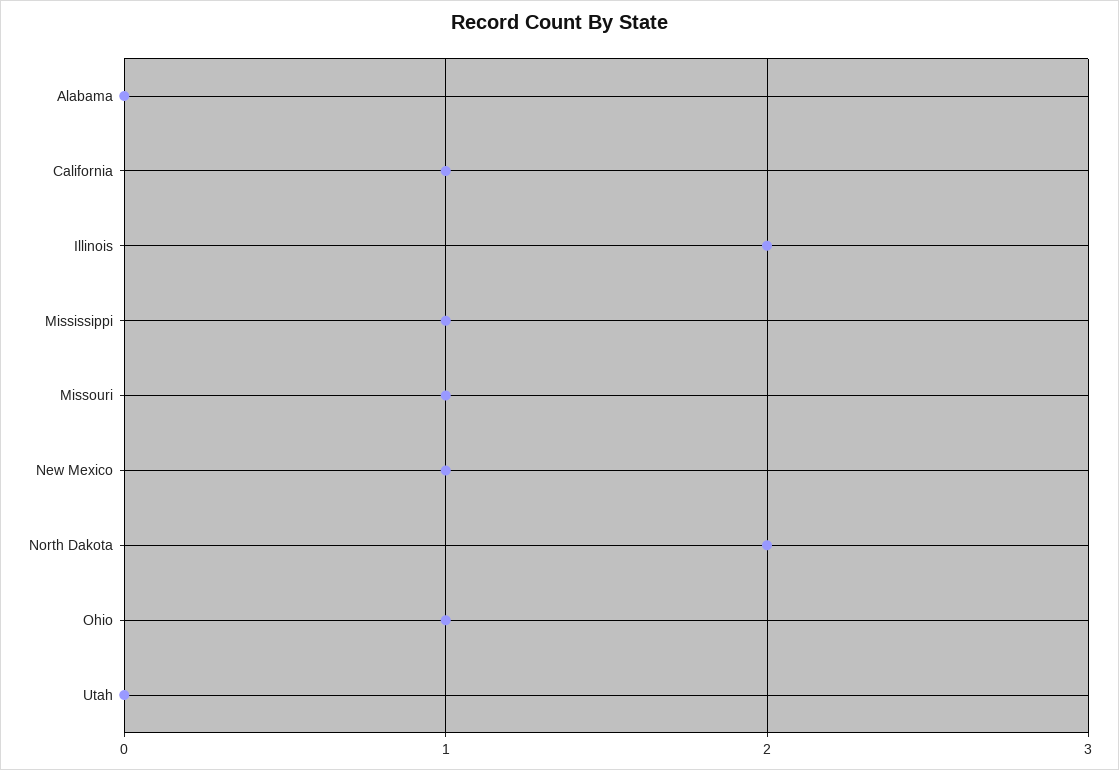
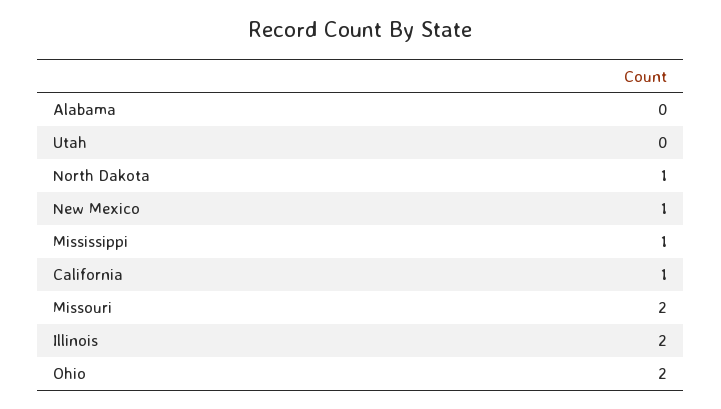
Missouri: 1 -> 2
North Dakota: 2 -> 1
Ohio: 1 -> 2

